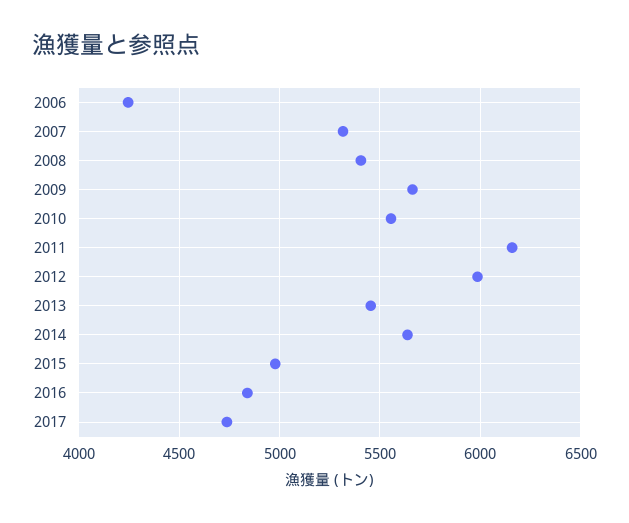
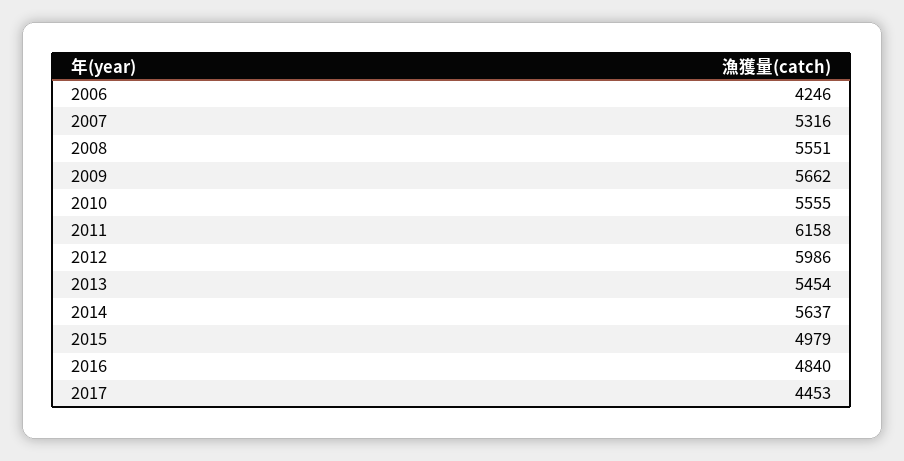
2008: 5400 -> 5551
2017: 4750 -> 4453

